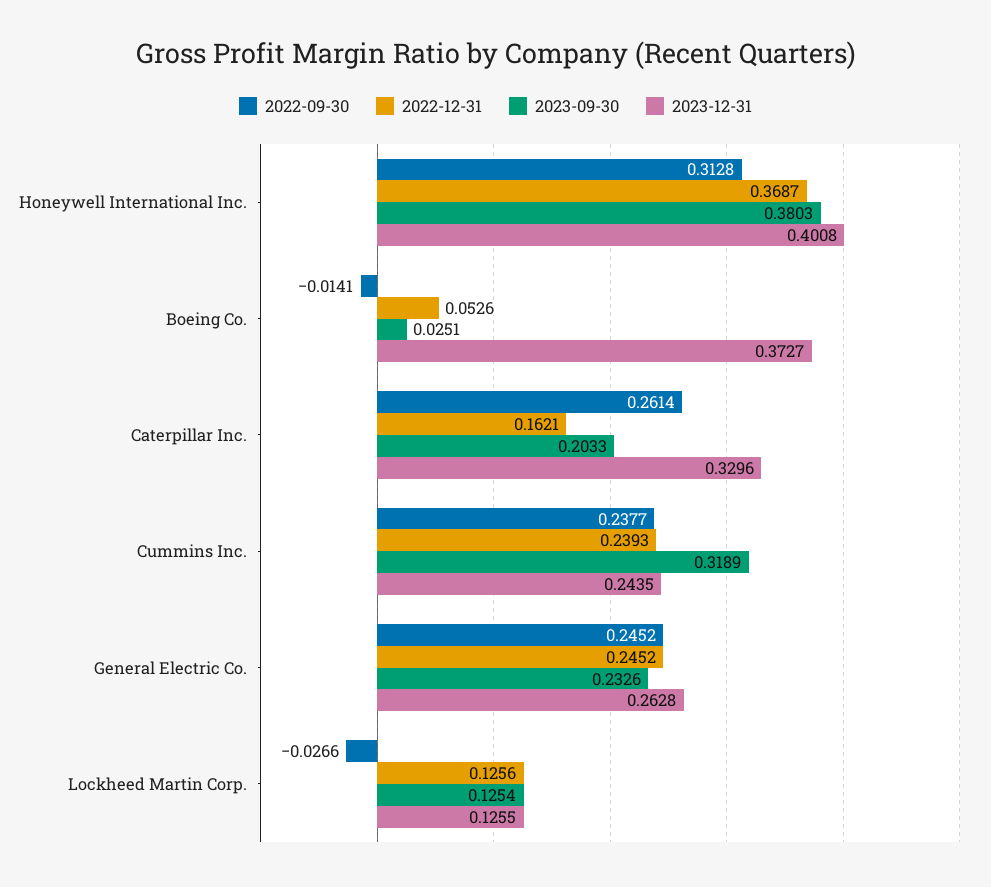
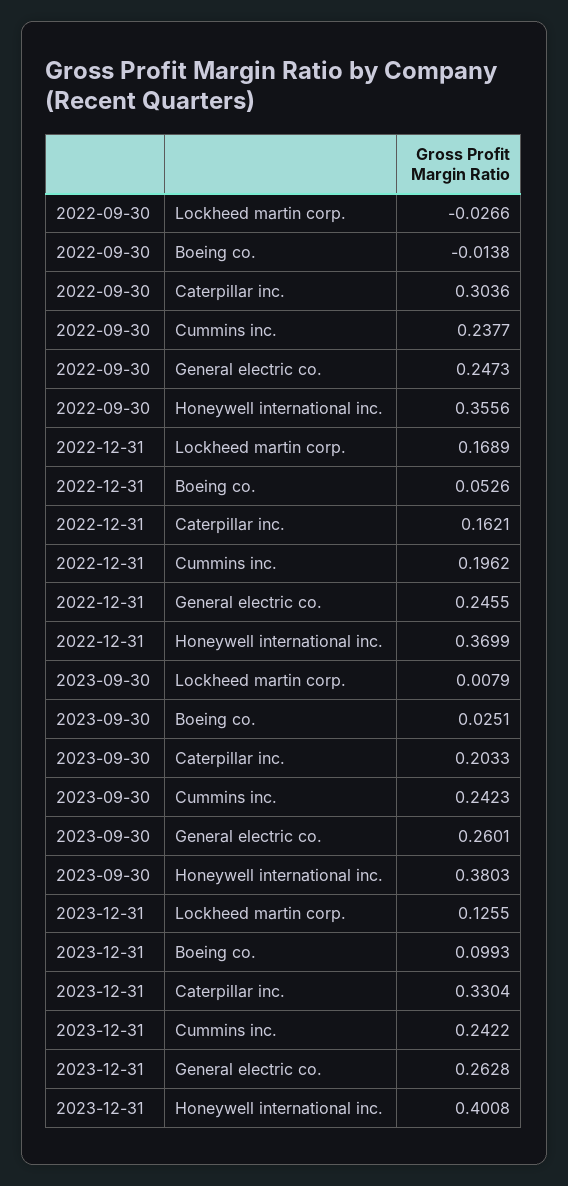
2022-09-30, Honeywell International Inc.: 0.3128 -> 0.3556
2022-12-31, Honeywell International Inc.: 0.3687 -> 0.3699
2022-09-30, Boeing Co.: -0.0141 -> -0.0138
2023-12-31, Boeing Co.: 0.3727 -> 0.0993
2022-09-30, Caterpillar Inc.: 0.2614 -> 0.3036
2023-12-31, Caterpillar Inc.: 0.3296 -> 0.3304
2022-12-31, Cummins Inc.: 0.2393 -> 0.1962
2023-09-30, Cummins Inc.: 0.3189 -> 0.2423
2023-12-31, Cummins Inc.: 0.2435 -> 0.2422
2022-09-30, General Electric Co.: 0.2452 -> 0.2473
2022-12-31, General Electric Co.: 0.2452 -> 0.2455
2023-09-30, General Electric Co.: 0.2326 -> 0.2601
2022-12-31, Lockheed Martin Corp.: 0.1256 -> 0.1689
2023-09-30, Lockheed Martin Corp.: 0.1254 -> 0.0079

